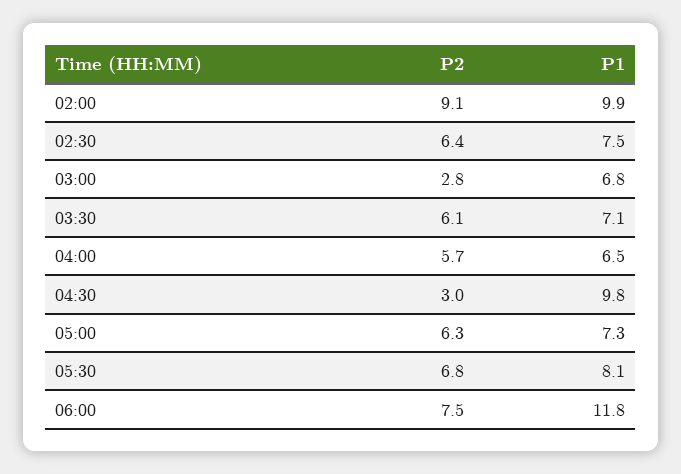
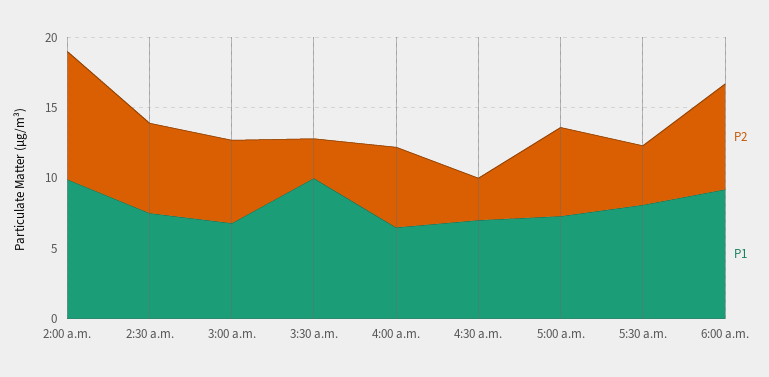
P2, 03:00: 2.8 -> 6
P2, 03:30: 6.1 -> 3
P1, 03:30: 7.1 -> 10
P1, 04:30: 9.8 -> 7
P2, 05:30: 6.8 -> 4
P1, 06:00: 11.8 -> 9

